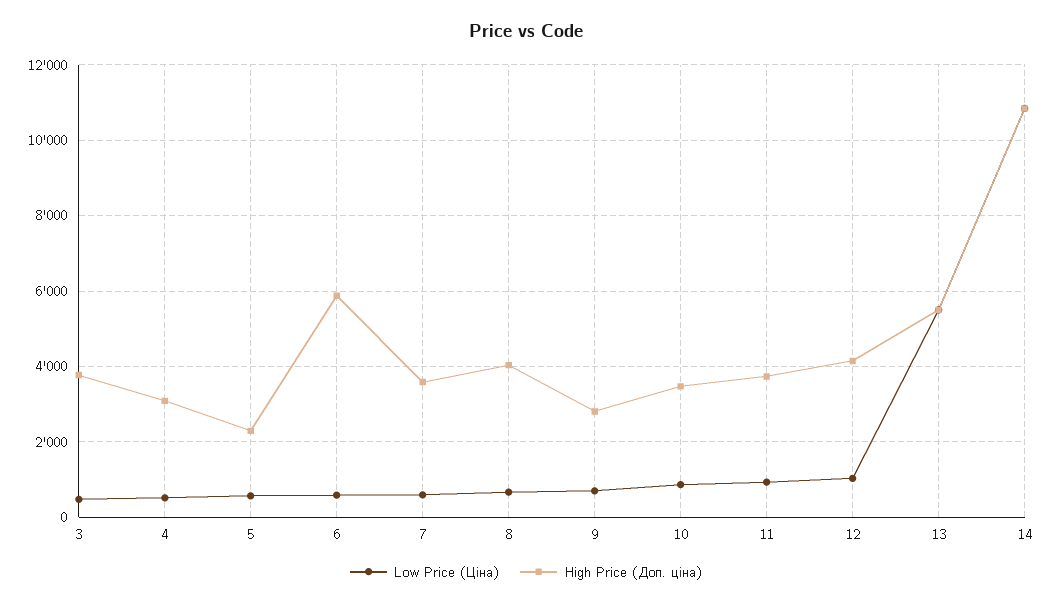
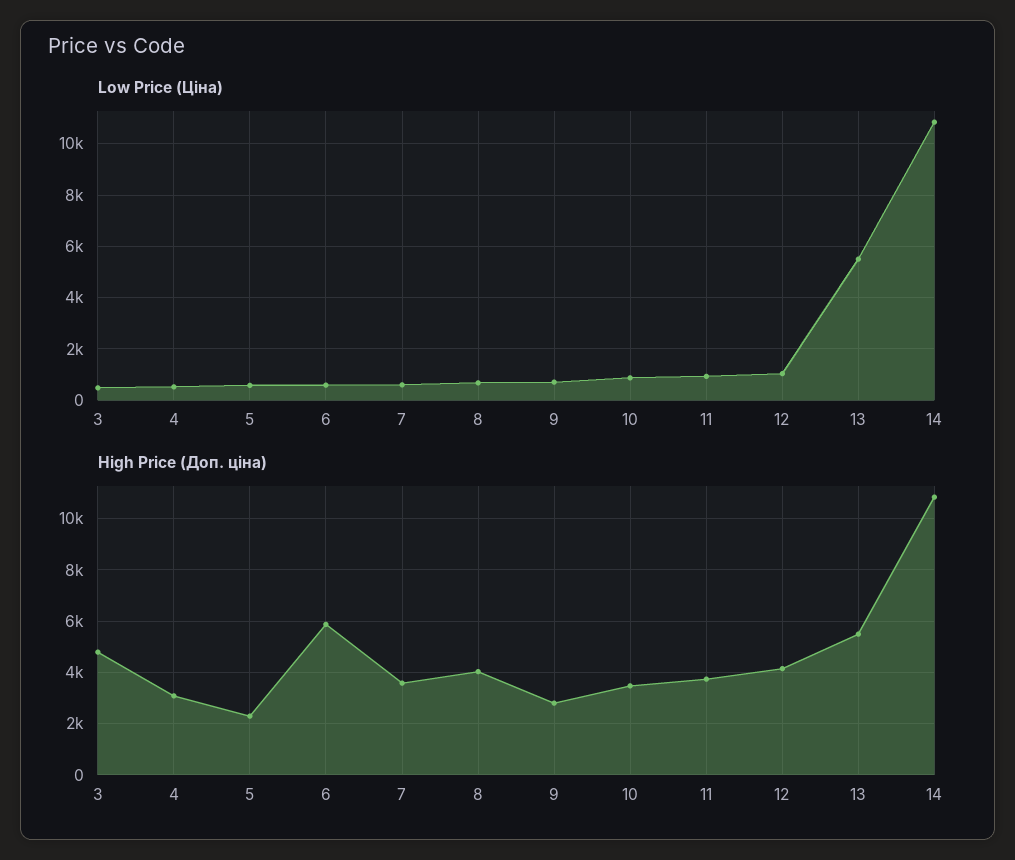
High Price (Доп. ціна), 3: 3800 -> 4750

